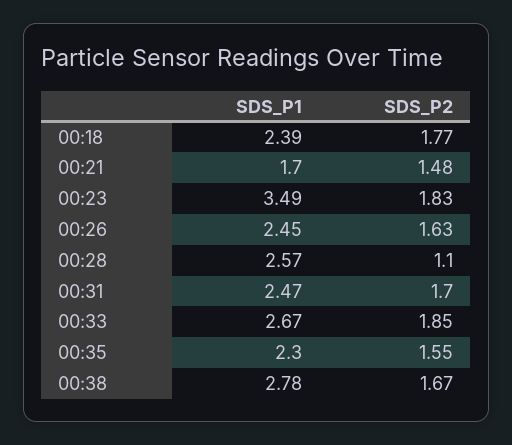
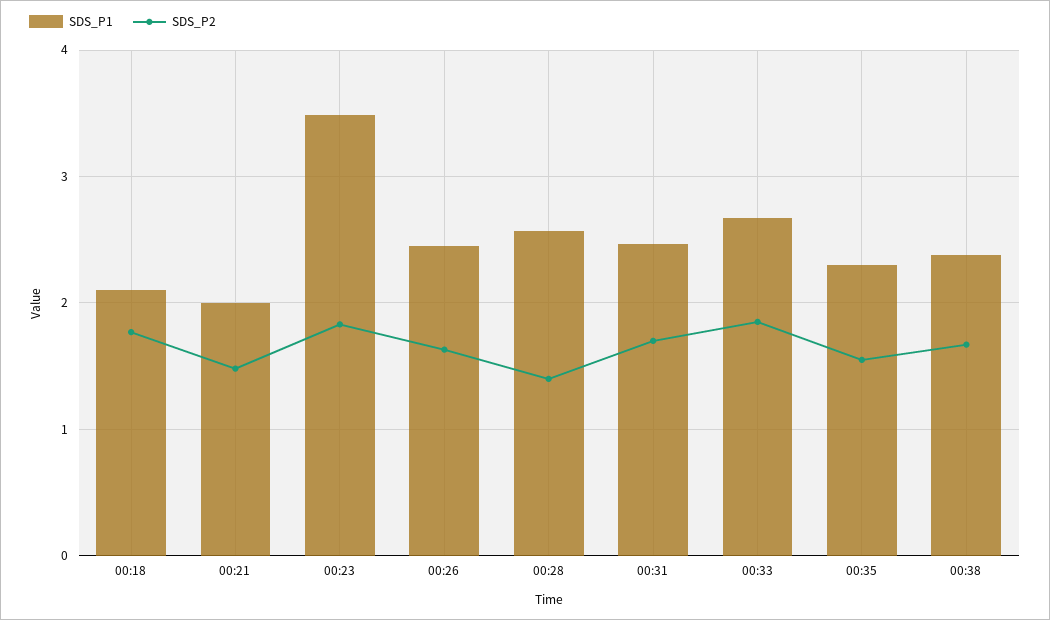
SDS_P1, 00:18: 2.39 -> 2.1
SDS_P1, 00:21: 1.7 -> 2
SDS_P2, 00:28: 1.1 -> 1.4
SDS_P1, 00:38: 2.78 -> 2.4

